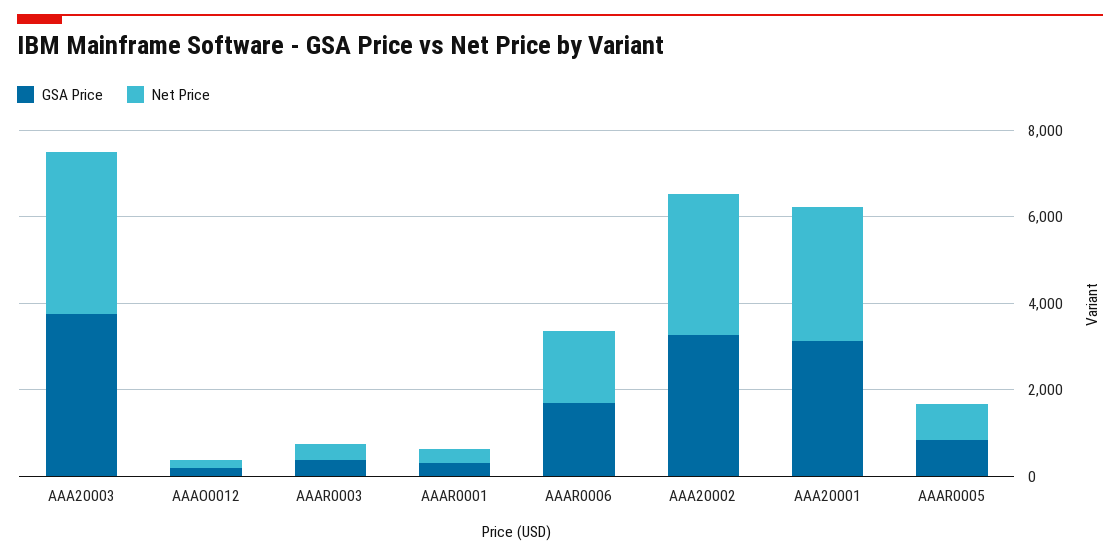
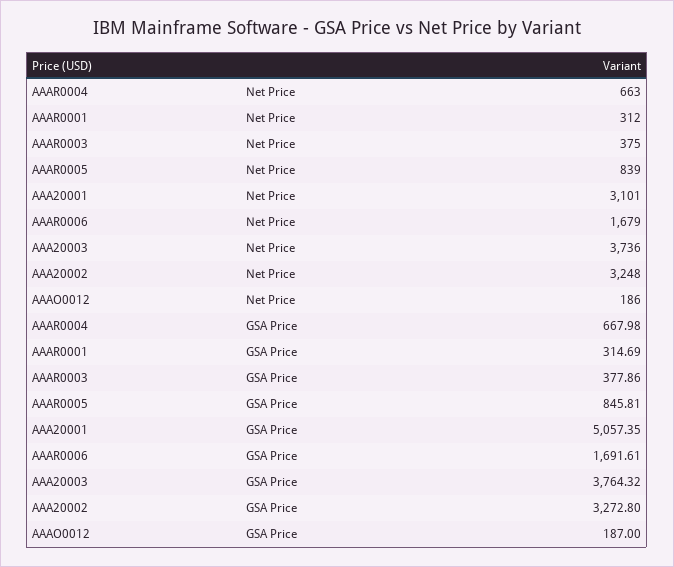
GSA Price, AAA20001: 3000 -> 5057.35
Net Price, AAAR0004: none -> 663
GSA Price, AAAR0004: none -> 667.98

